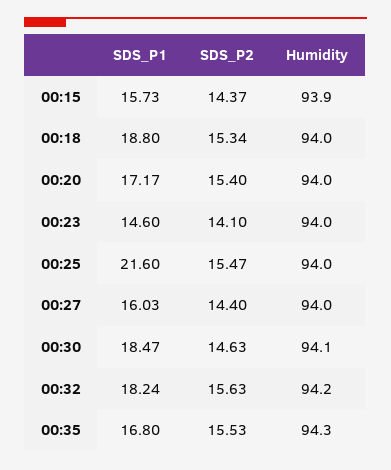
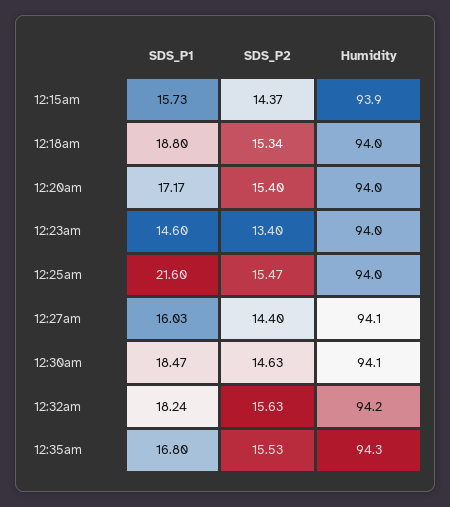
SDS_P2, 00:23: 14.1 -> 13.4
Humidity, 00:27: 94 -> 94.1

